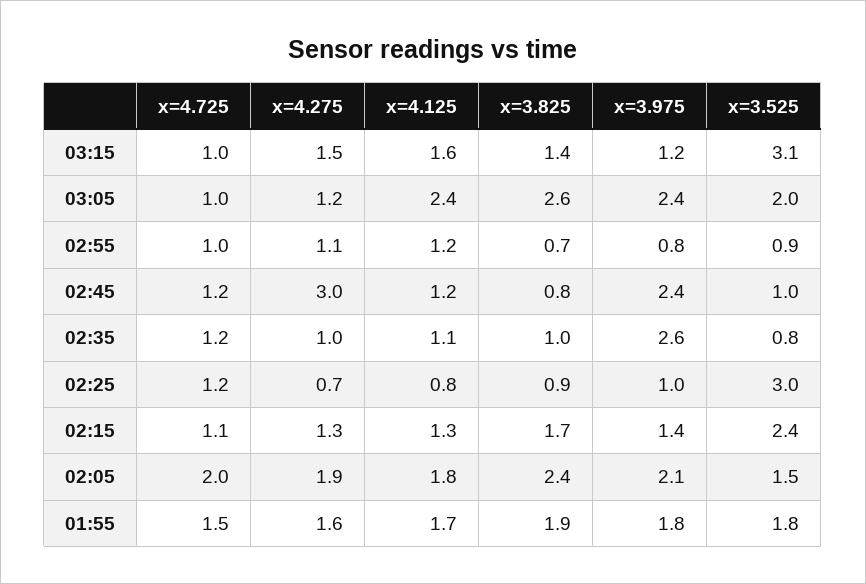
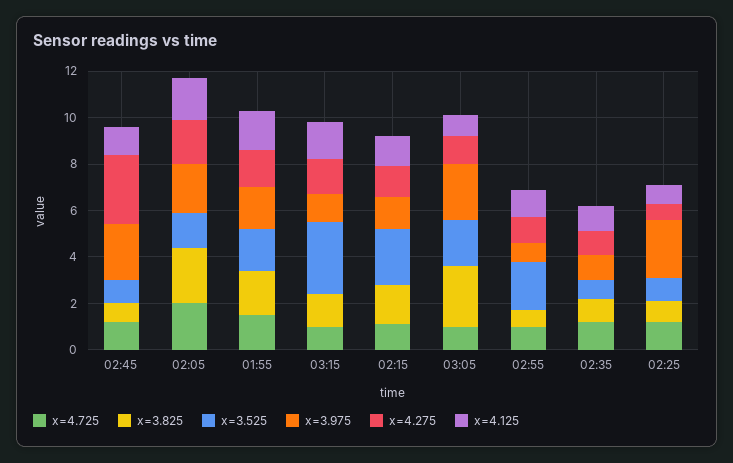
x=4.125, 03:05: 2.4 -> 1
x=3.525, 02:55: 0.9 -> 2
x=3.975, 02:35: 2.6 -> 1
x=3.975, 02:25: 1 -> 2.5
x=3.525, 02:25: 3 -> 1

